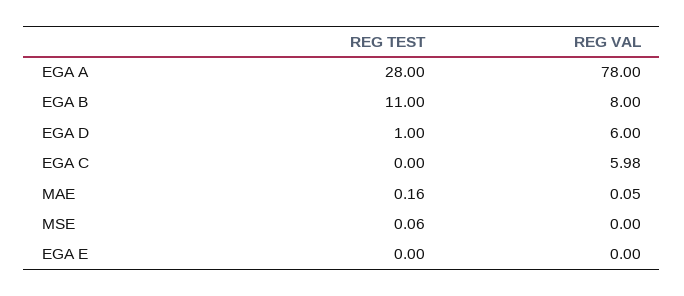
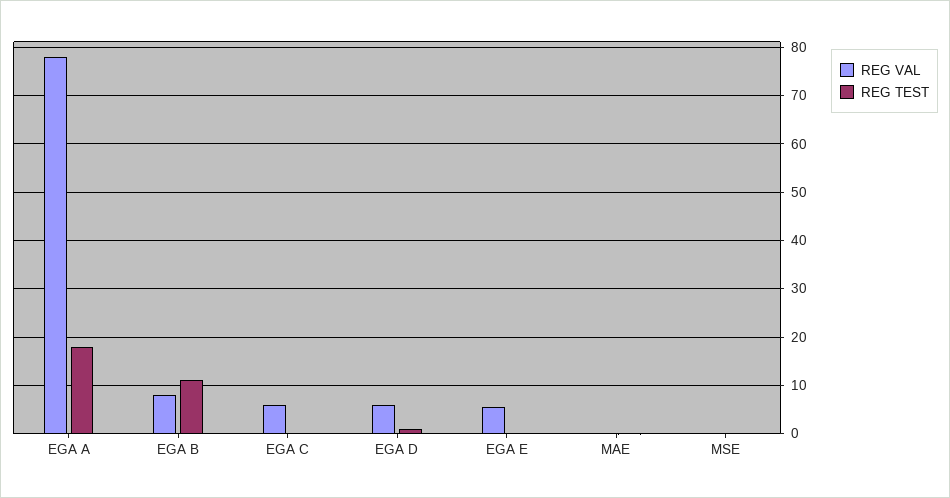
REG TEST, EGA A: 28 -> 18
REG VAL, EGA E: 0 -> 6

